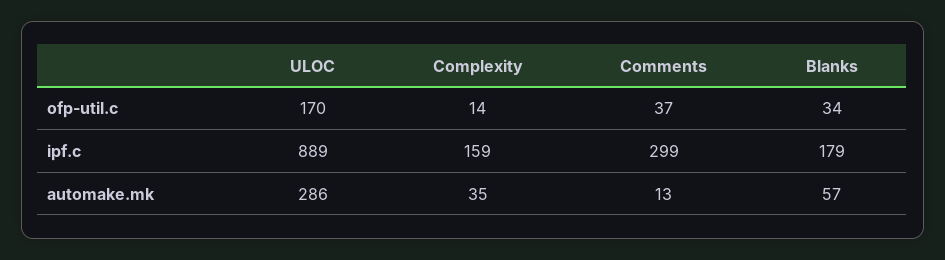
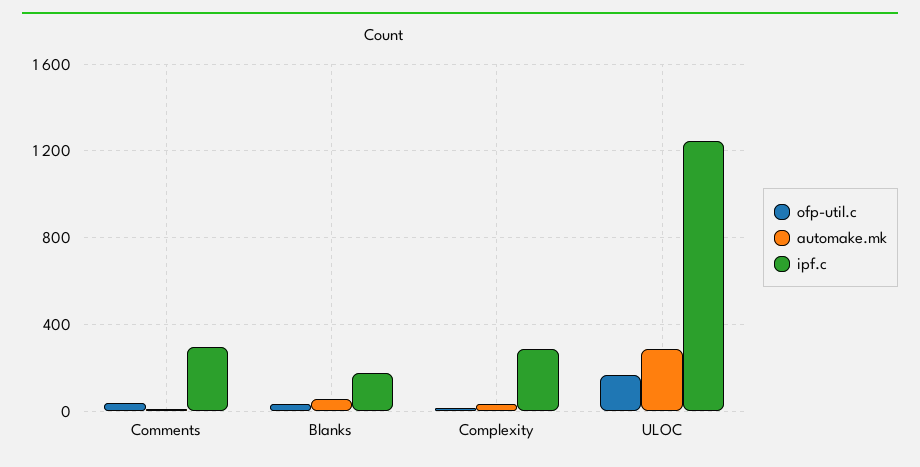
ipf.c, ULOC: 889 -> 1250
ipf.c, Complexity: 159 -> 300

